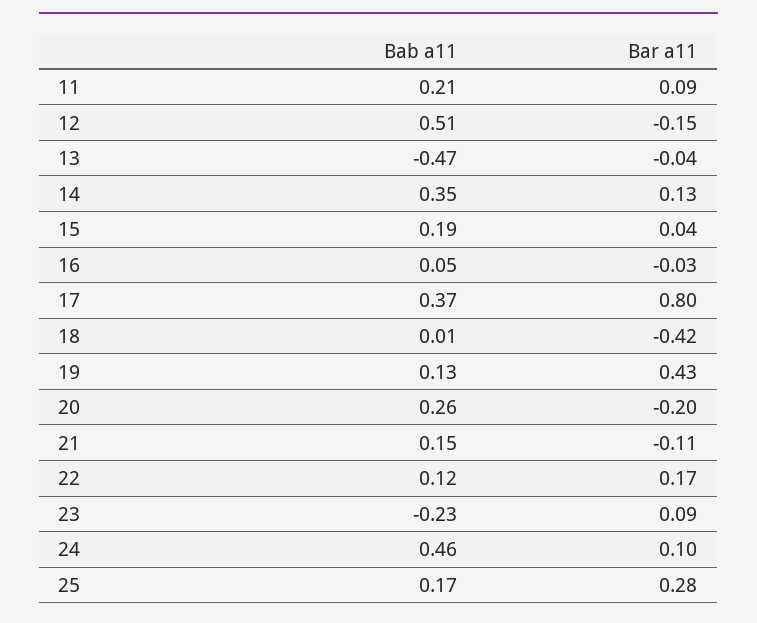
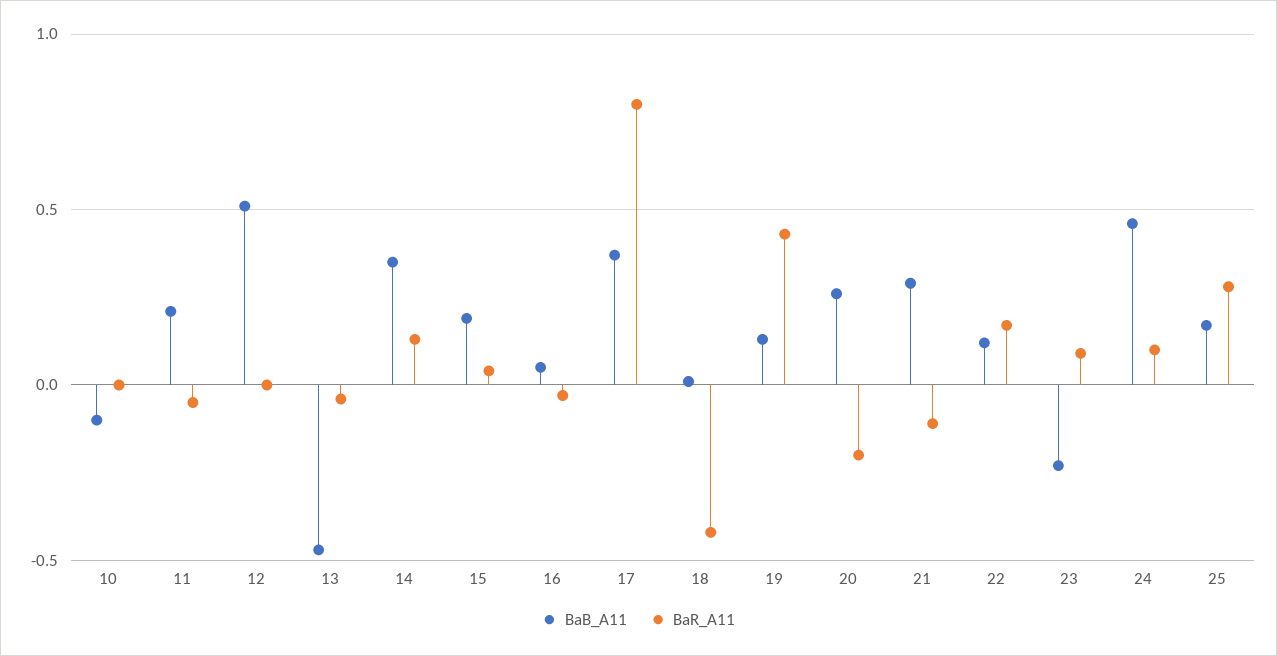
Bar a11, 11: 0.09 -> -0.05
Bar a11, 12: -0.15 -> 0
Bab a11, 21: 0.15 -> 0.3
Bab a11, 10: none -> -0.1
Bar a11, 10: none -> 0

